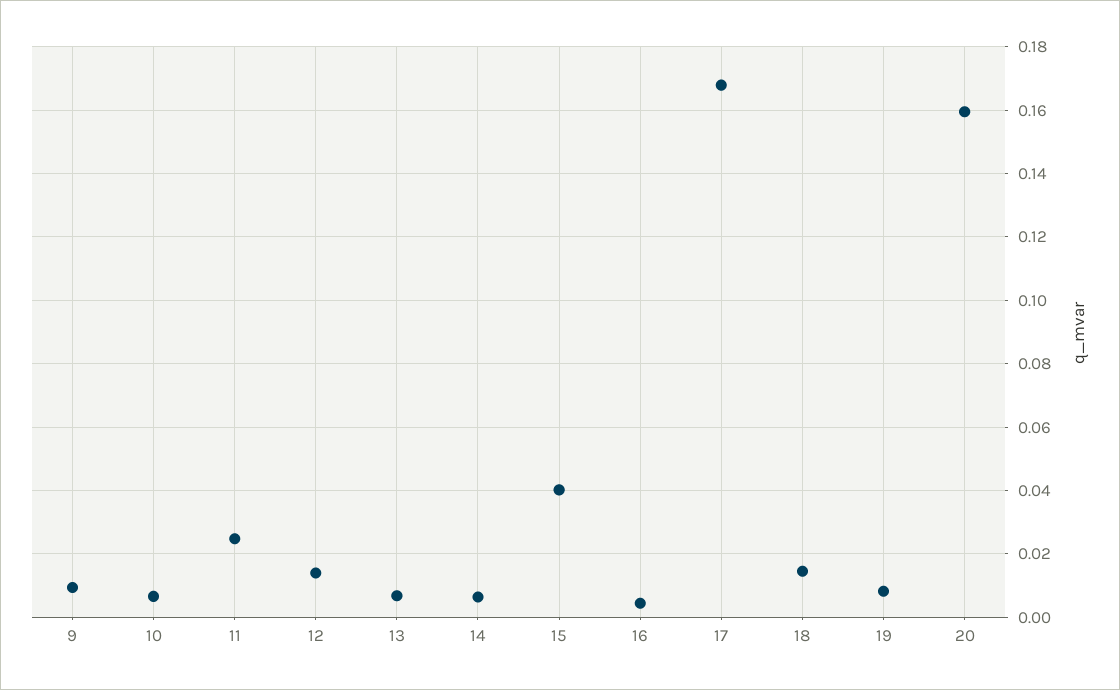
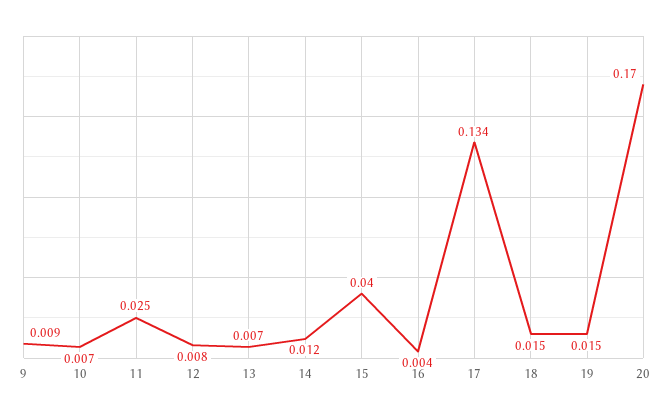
12: 0.014 -> 0.008
14: 0.006 -> 0.012
17: 0.168 -> 0.134
19: 0.008 -> 0.015
20: 0.16 -> 0.17

